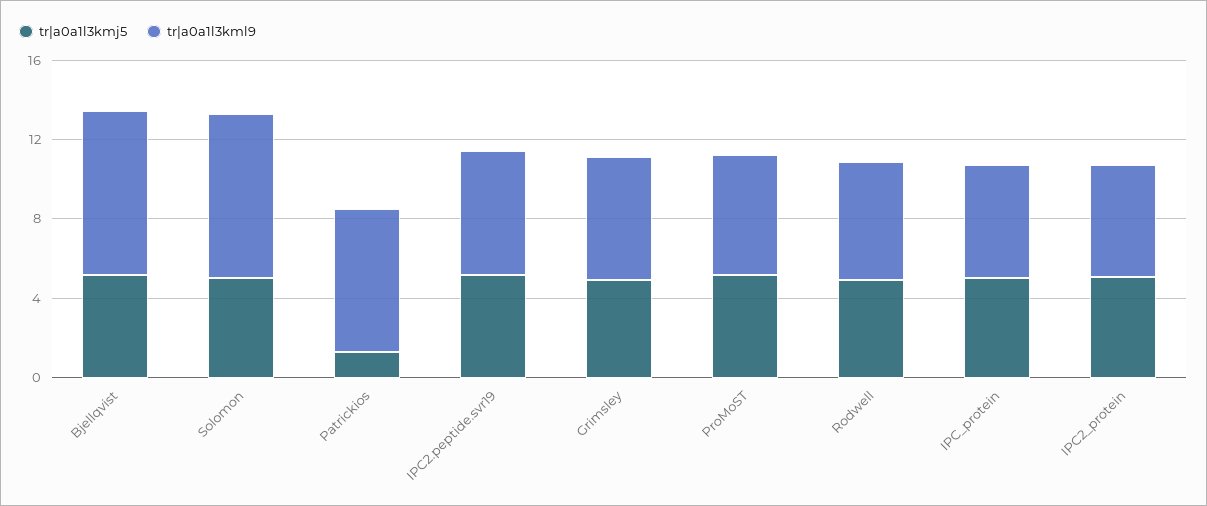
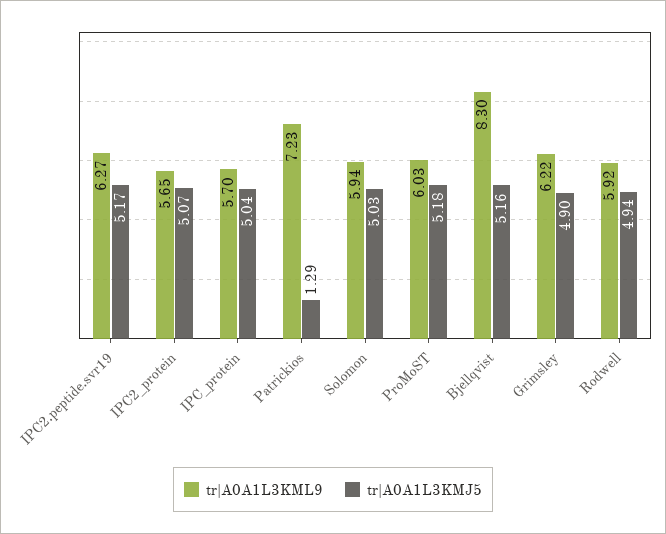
tr|a0a1l3kml9, Solomon: 8 -> 5.94

